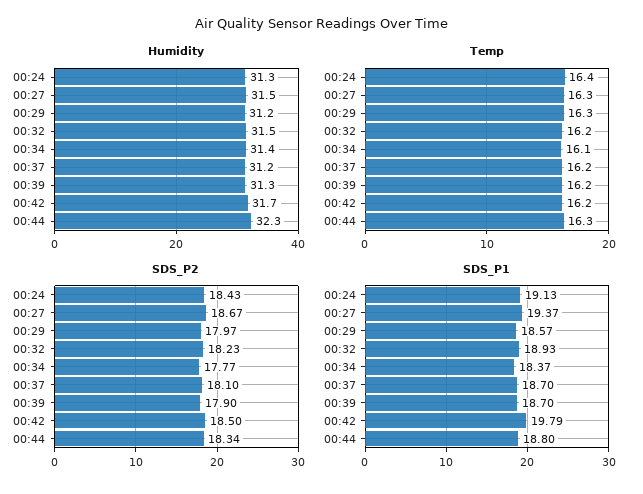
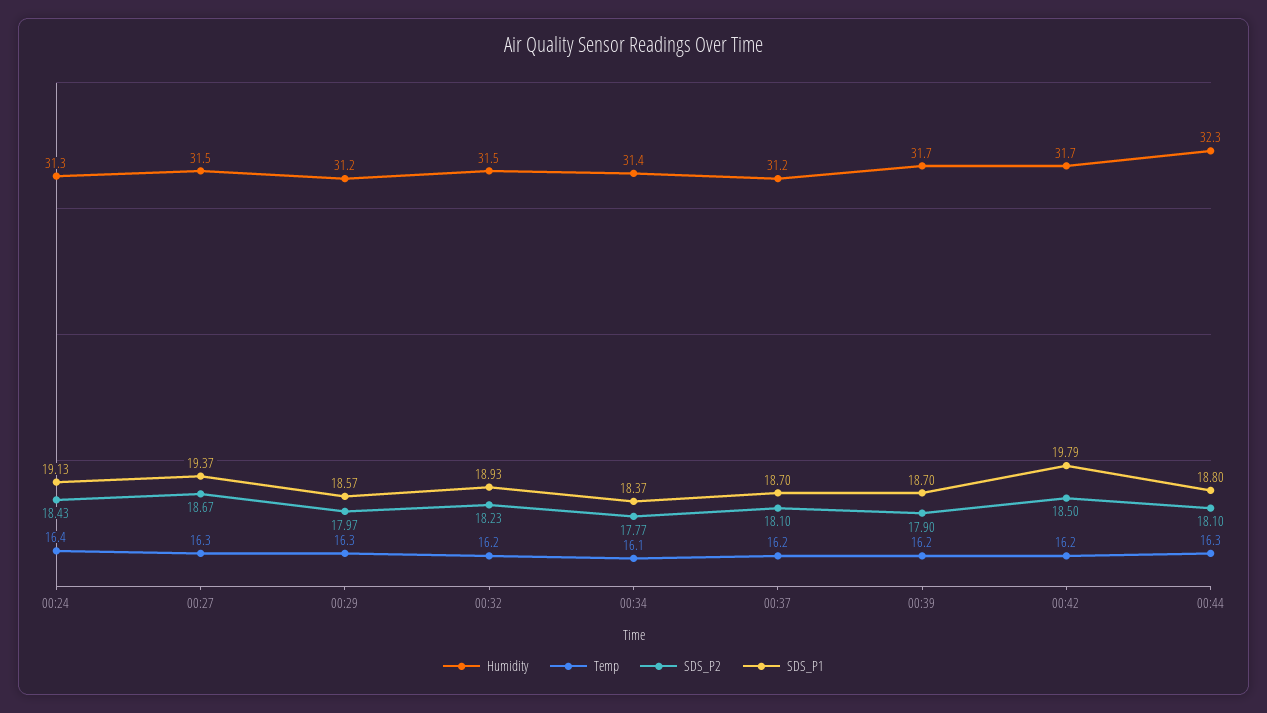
Humidity, 00:39: 31.3 -> 31.7
SDS_P2, 00:44: 18.34 -> 18.1

